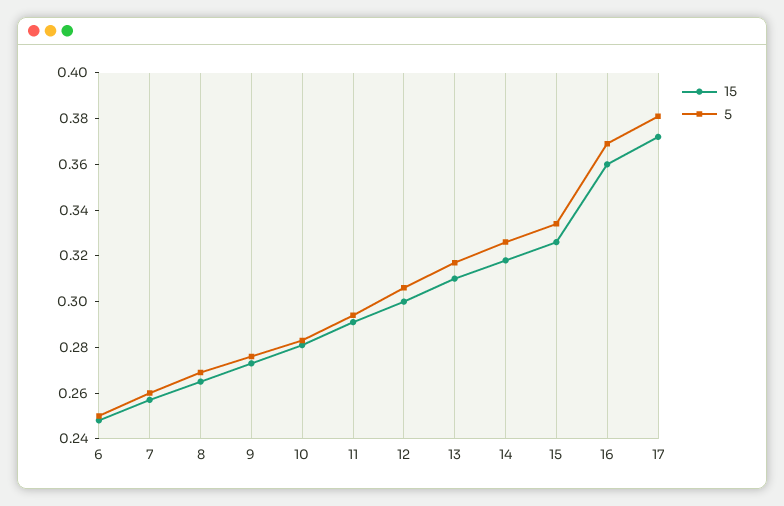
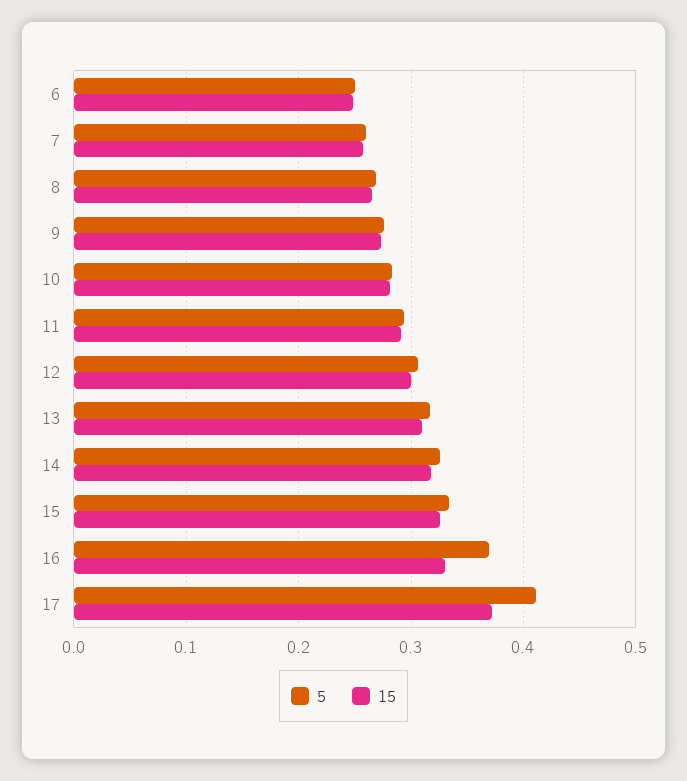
15, 16: 0.36 -> 0.33
5, 17: 0.38 -> 0.41

